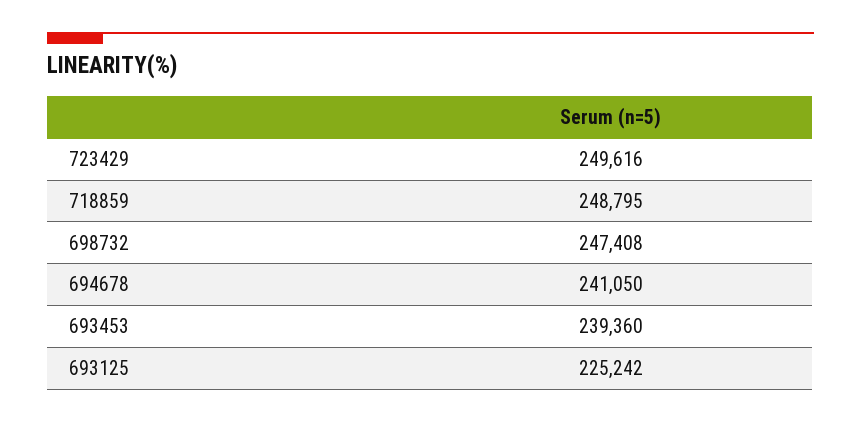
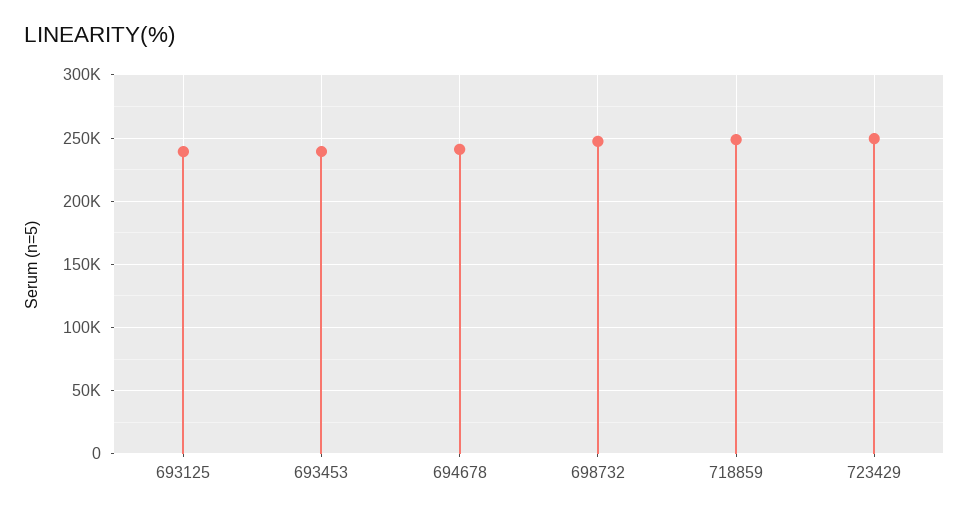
693125: 225242 -> 240000

